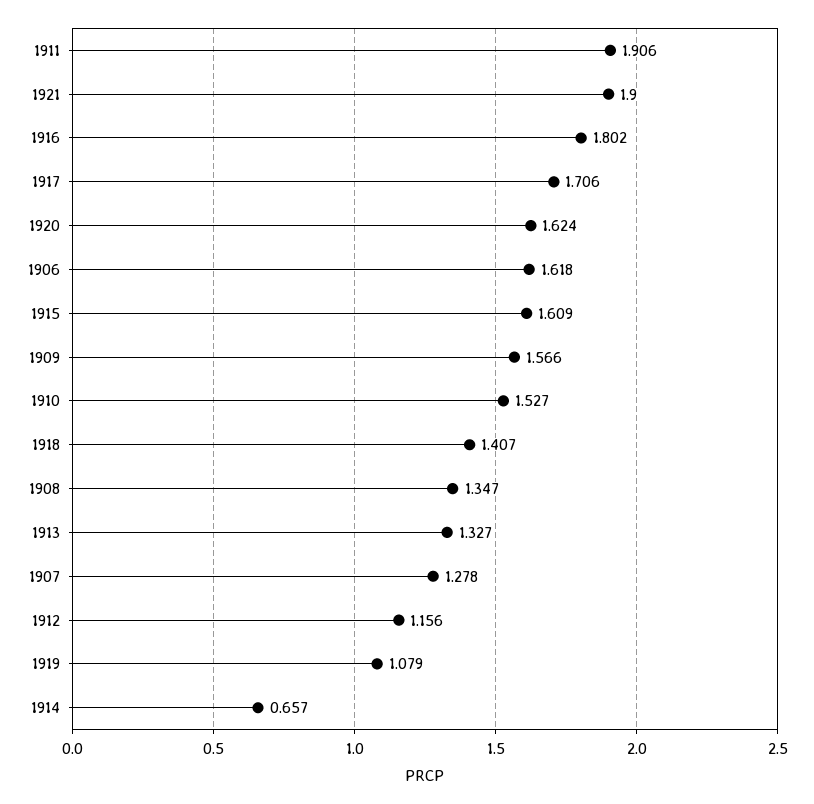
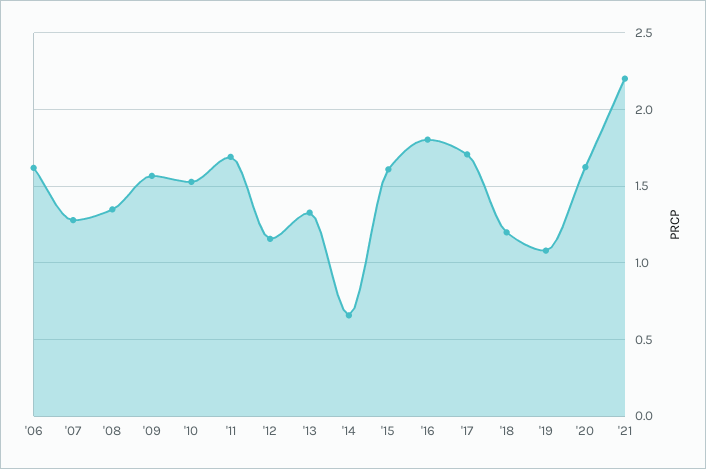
1911: 1.906 -> 1.7
1921: 1.9 -> 2.2
1918: 1.407 -> 1.2

